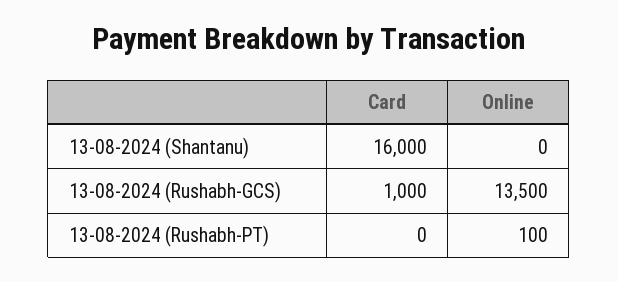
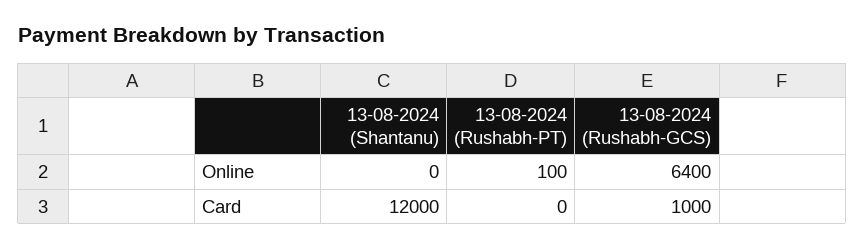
Card, 13-08-2024 (Shantanu): 16000 -> 12000
Online, 13-08-2024 (Rushabh-GCS): 13500 -> 6400

